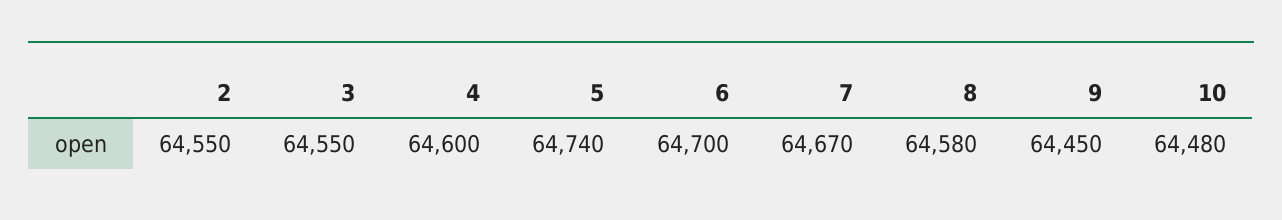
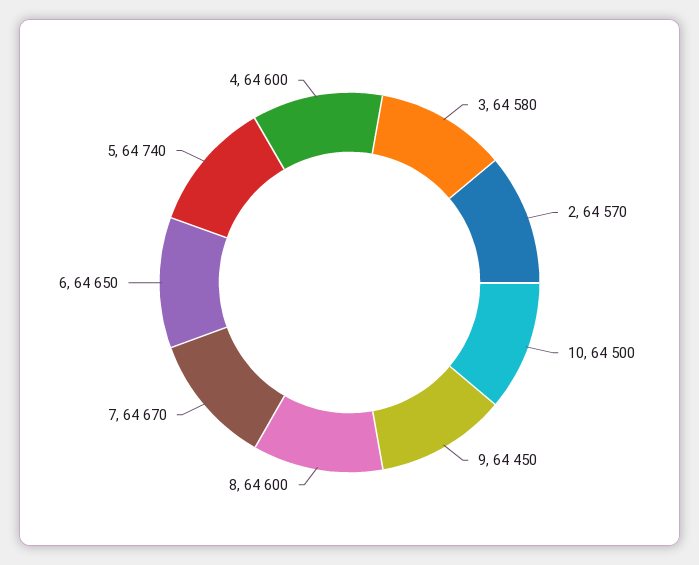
2: 64550 -> 64570
3: 64550 -> 64580
6: 64700 -> 64650
8: 64580 -> 64600
10: 64480 -> 64500

